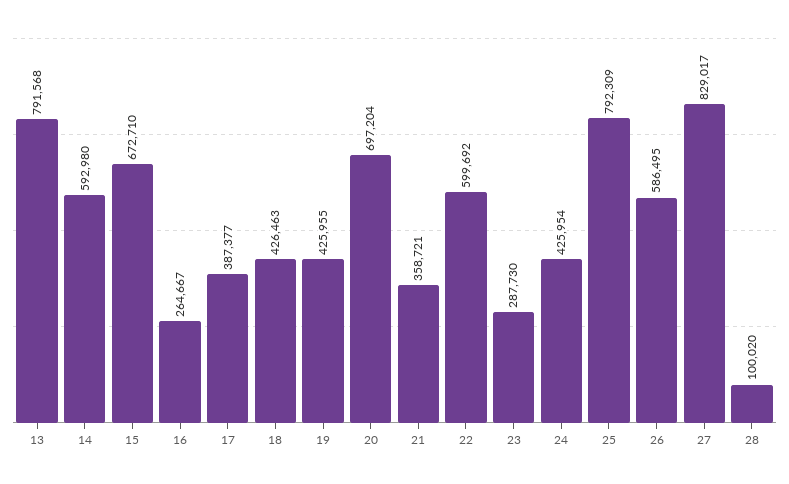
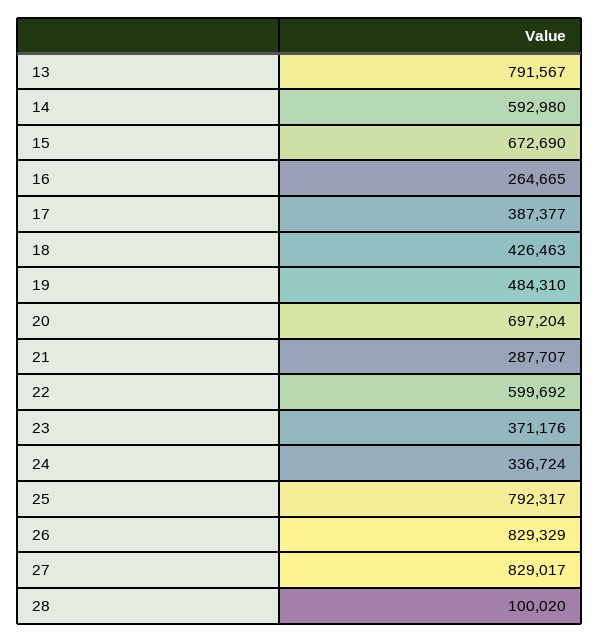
13: 791568 -> 791567
15: 672710 -> 672690
16: 264667 -> 264665
19: 425955 -> 484310
21: 358721 -> 287707
23: 287730 -> 371176
24: 425954 -> 336724
25: 792309 -> 792317
26: 586495 -> 829329

